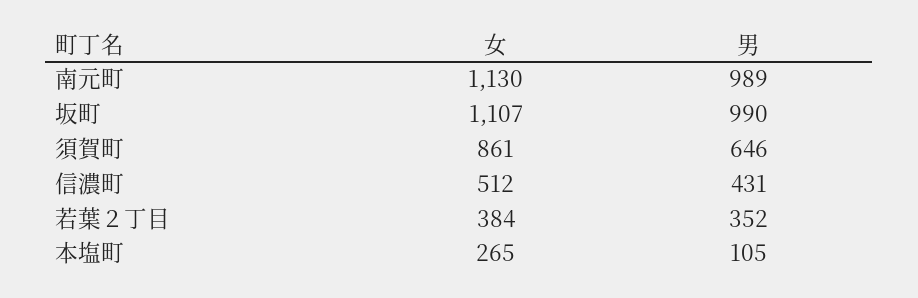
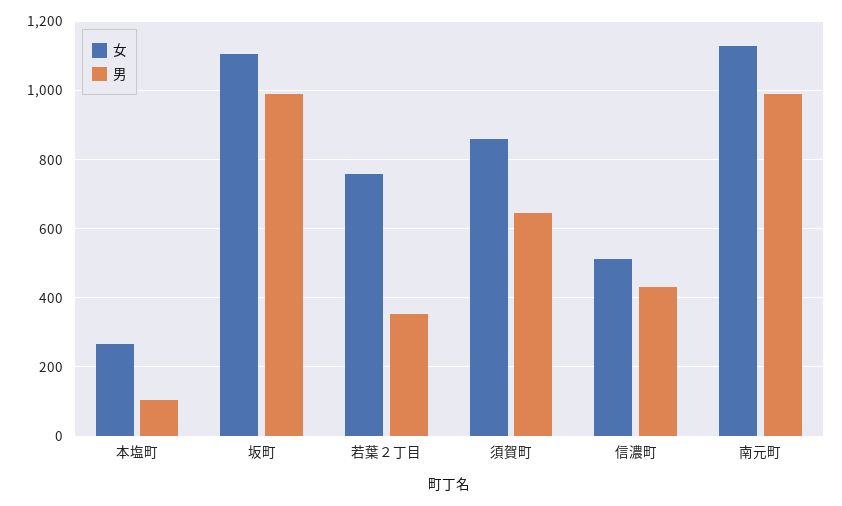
女, 若葉２丁目: 384 -> 760

